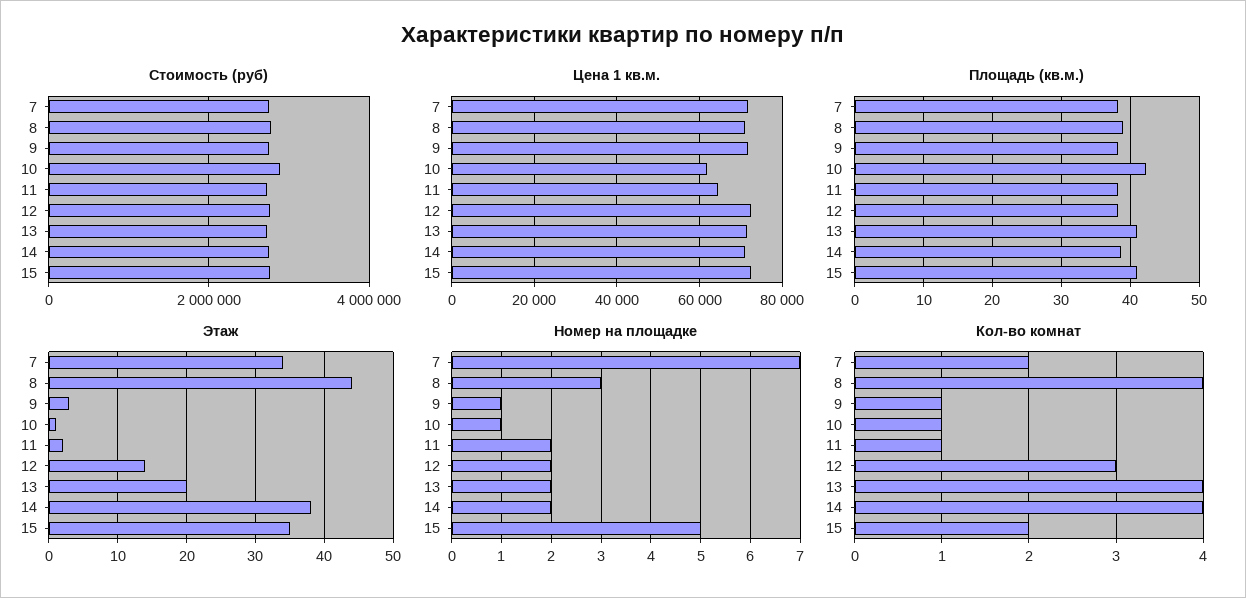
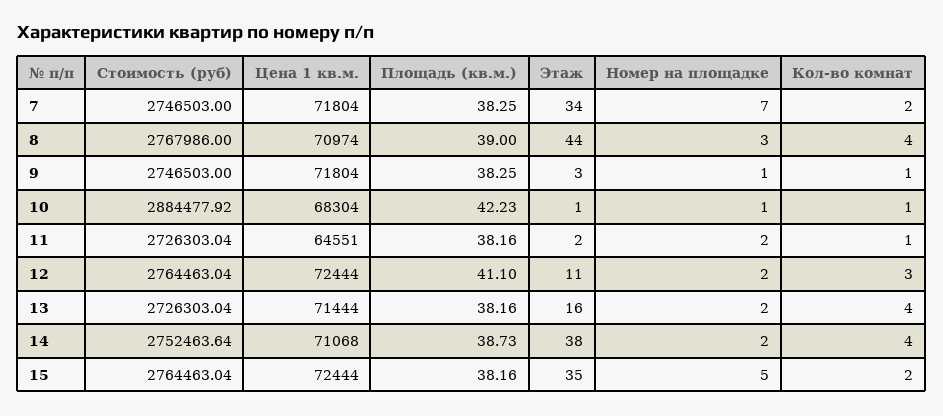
Цена 1 кв.м., 10: 62000 -> 68304
Площадь (кв.м.), 12: 38 -> 41.1
Площадь (кв.м.), 13: 41 -> 38.16
Площадь (кв.м.), 15: 41 -> 38.16
Этаж, 12: 14 -> 11
Этаж, 13: 20 -> 16

